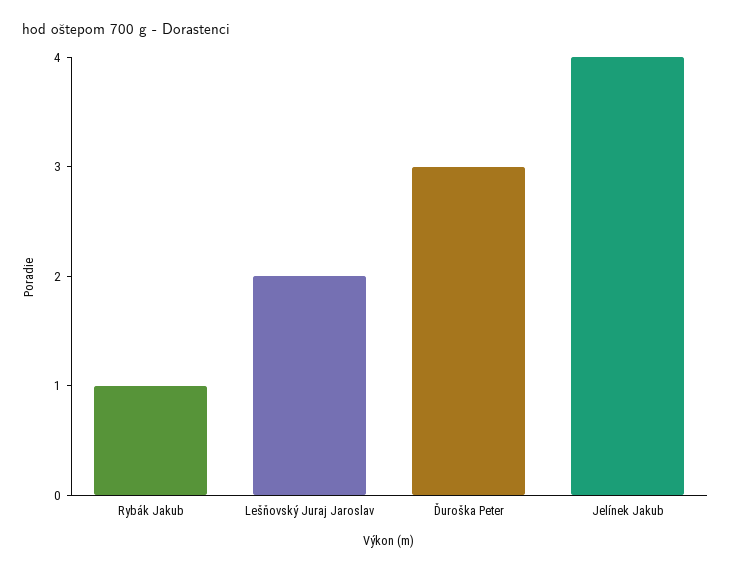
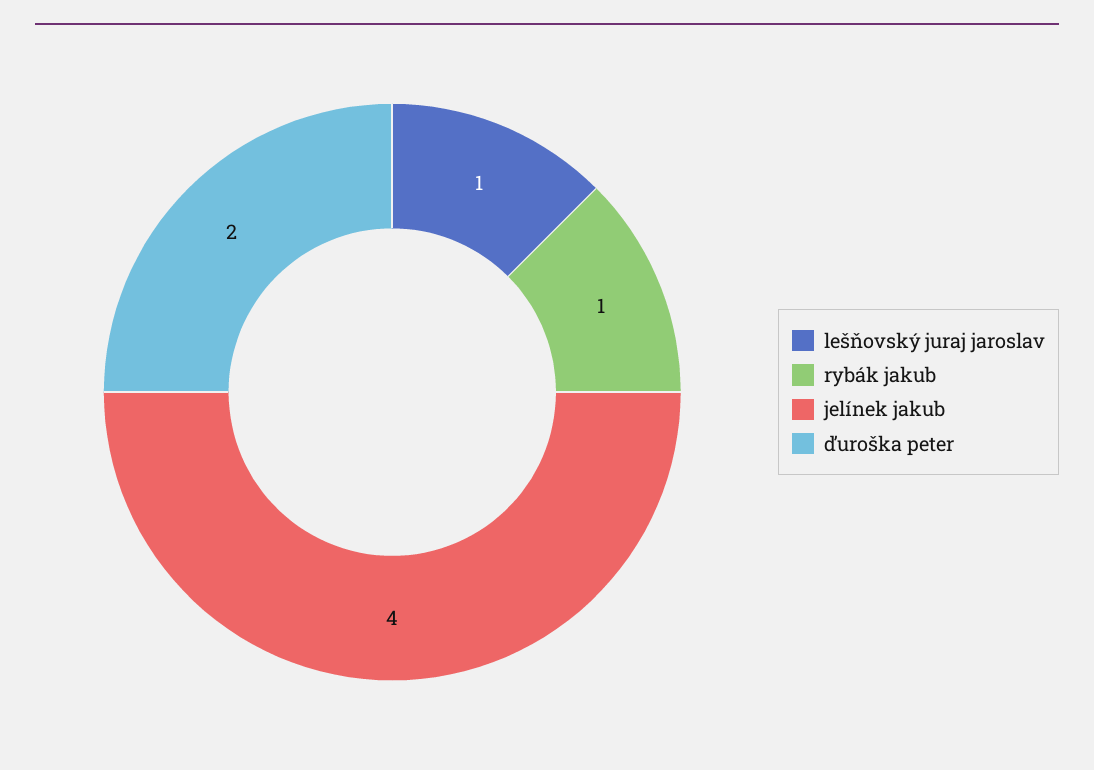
Lešňovský Juraj Jaroslav: 2 -> 1
Ďuroška Peter: 3 -> 2

